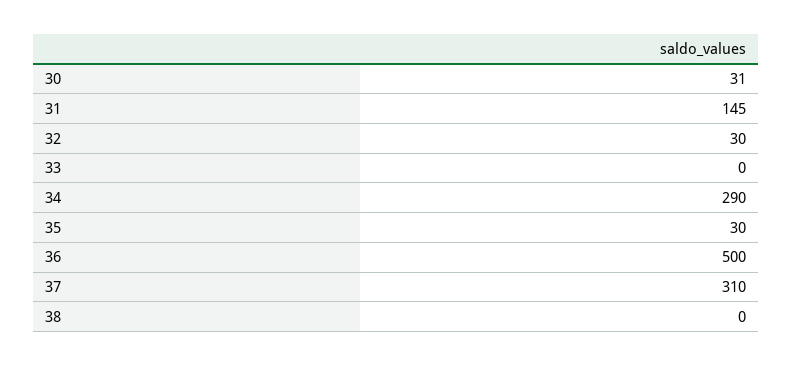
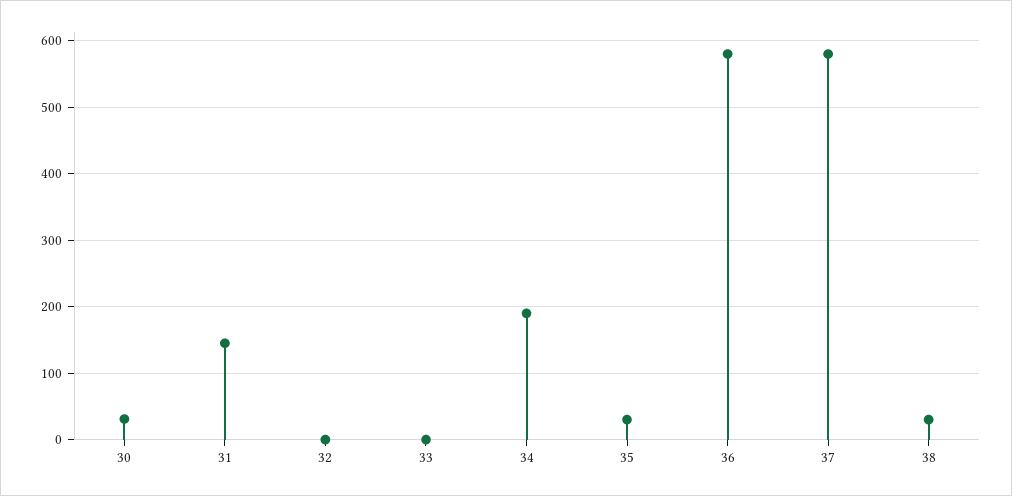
32: 30 -> 0
34: 290 -> 190
36: 500 -> 580
37: 310 -> 580
38: 0 -> 30

